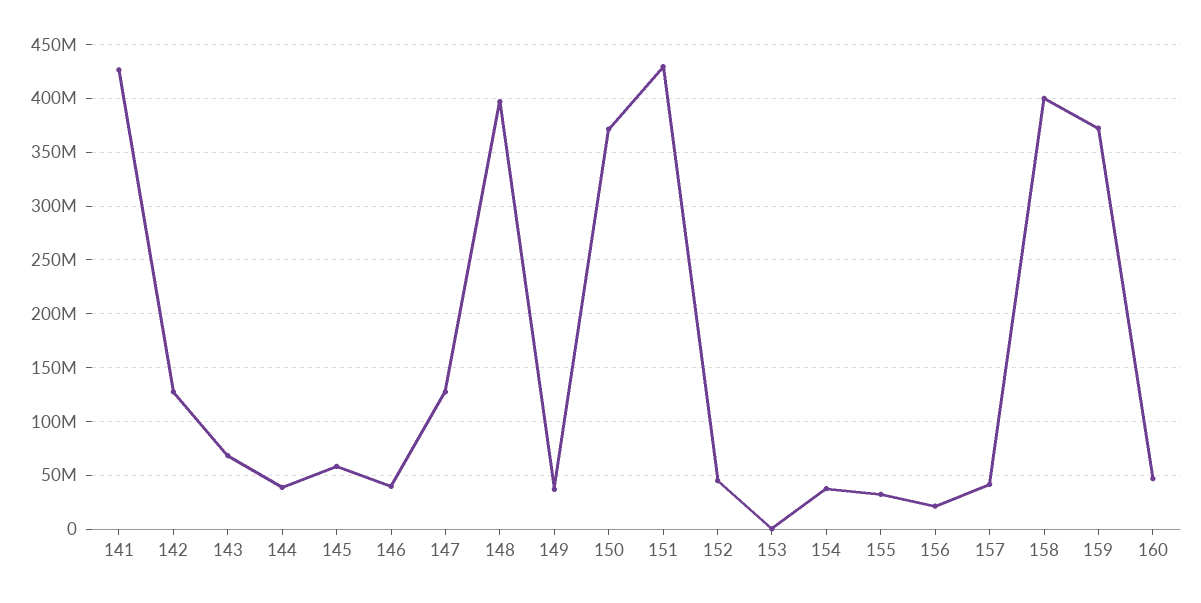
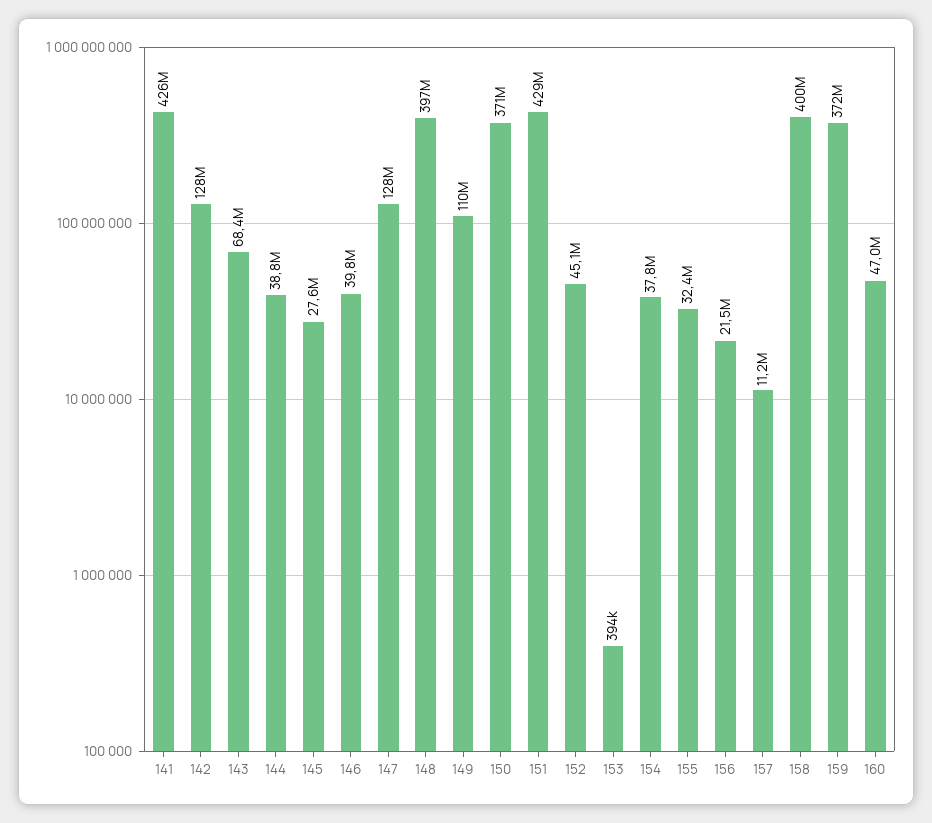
145: 60000000 -> 27600000
149: 40000000 -> 110000000
157: 40000000 -> 11200000

